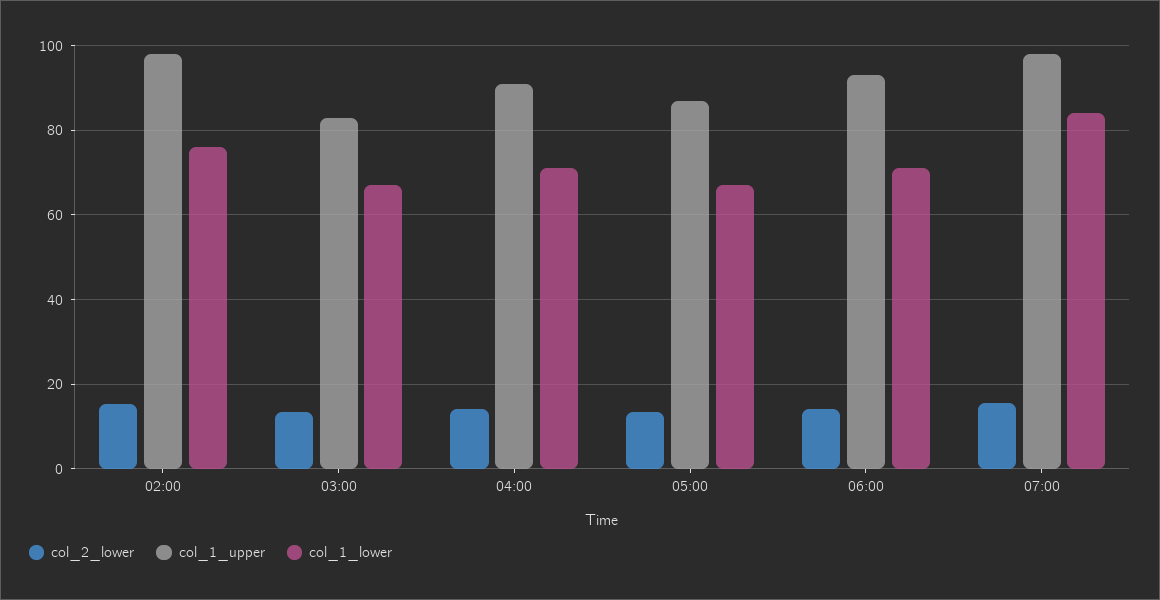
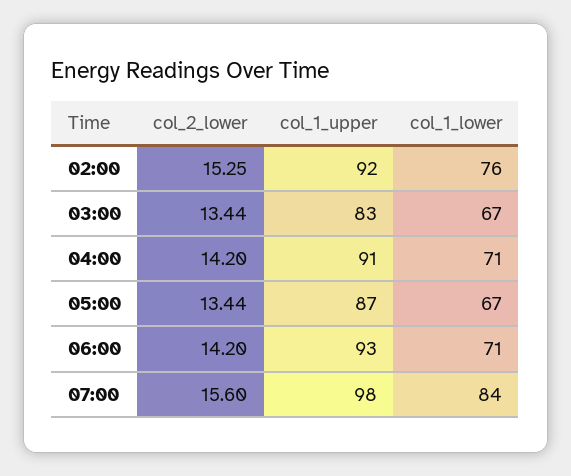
col_1_upper, 02:00: 98 -> 92

